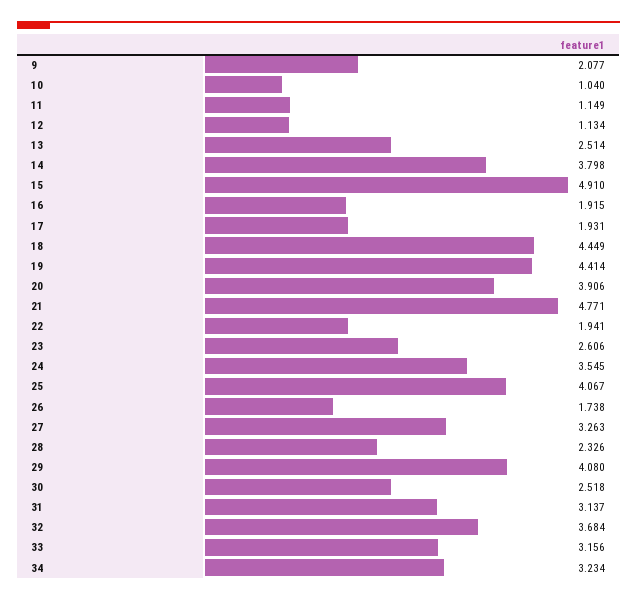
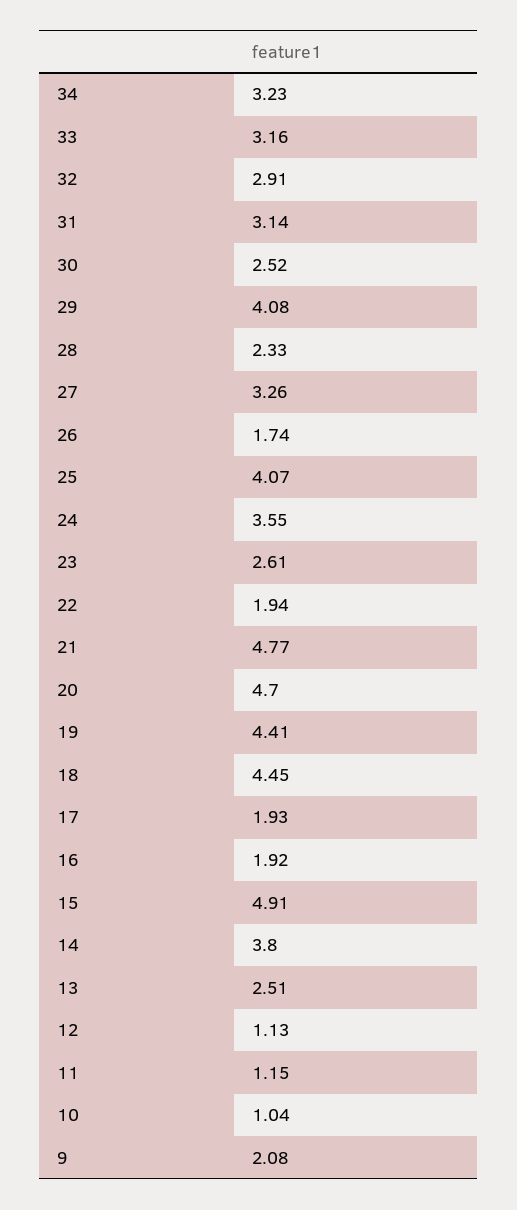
20: 3.906 -> 4.7
32: 3.684 -> 2.91

